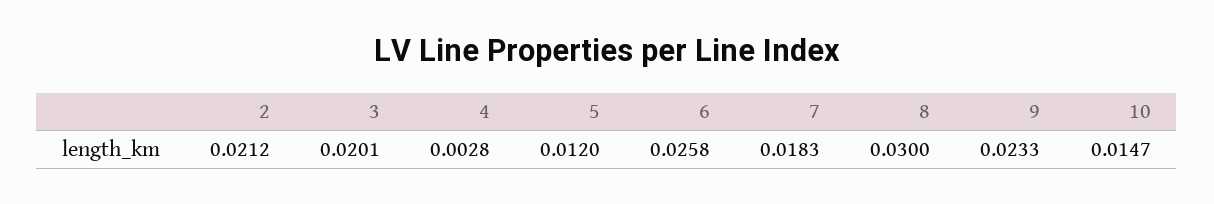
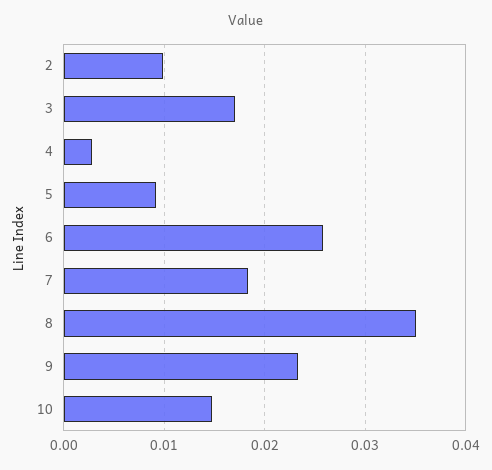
2: 0.0212 -> 0.01
3: 0.0201 -> 0.017
5: 0.012 -> 0.009
8: 0.03 -> 0.035

